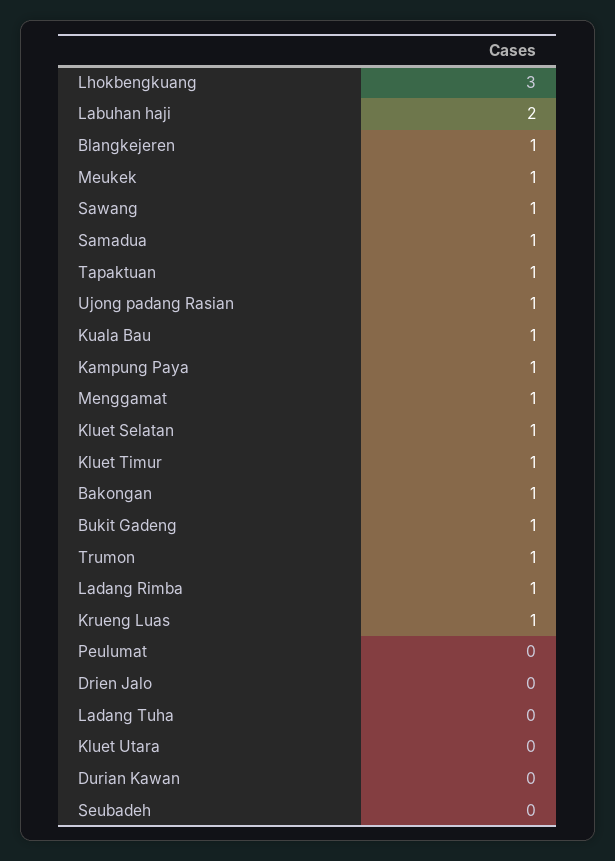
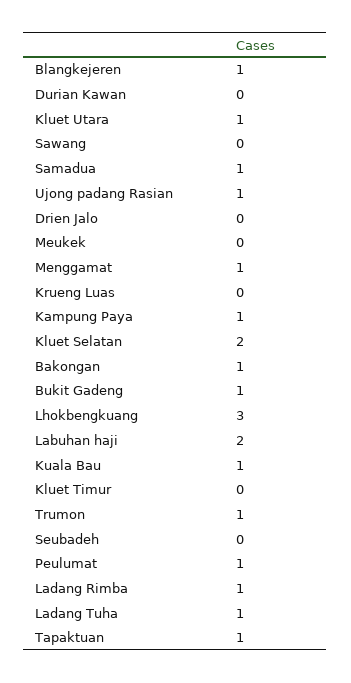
Meukek: 1 -> 0
Sawang: 1 -> 0
Kluet Selatan: 1 -> 2
Kluet Timur: 1 -> 0
Krueng Luas: 1 -> 0
Peulumat: 0 -> 1
Ladang Tuha: 0 -> 1
Kluet Utara: 0 -> 1

